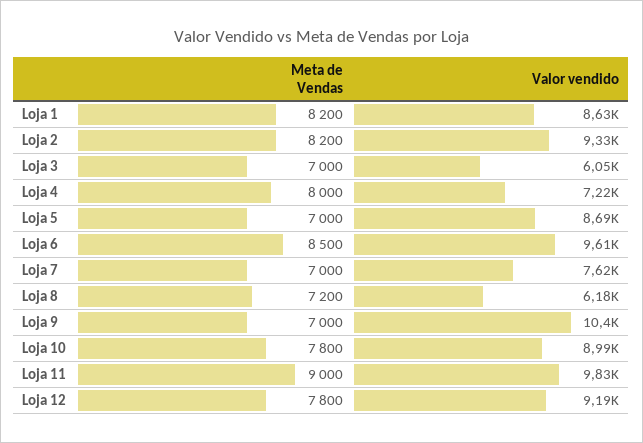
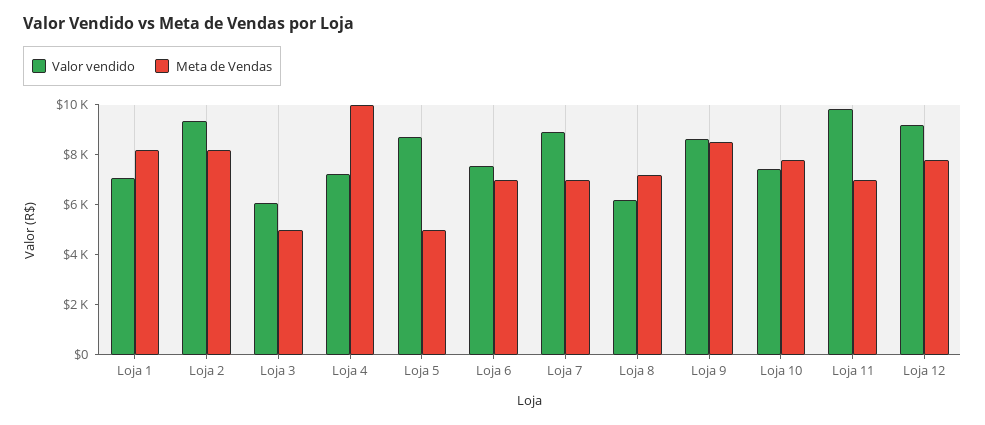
Valor vendido, Loja 1: 8630 -> 7000
Meta de Vendas, Loja 3: 7000 -> 5000
Meta de Vendas, Loja 4: 8000 -> 10000
Meta de Vendas, Loja 5: 7000 -> 5000
Meta de Vendas, Loja 6: 8500 -> 7000
Valor vendido, Loja 6: 9610 -> 7500
Valor vendido, Loja 7: 7620 -> 9000
Meta de Vendas, Loja 9: 7000 -> 8500
Valor vendido, Loja 9: 10400 -> 8500
Valor vendido, Loja 10: 8990 -> 7500
Meta de Vendas, Loja 11: 9000 -> 7000

